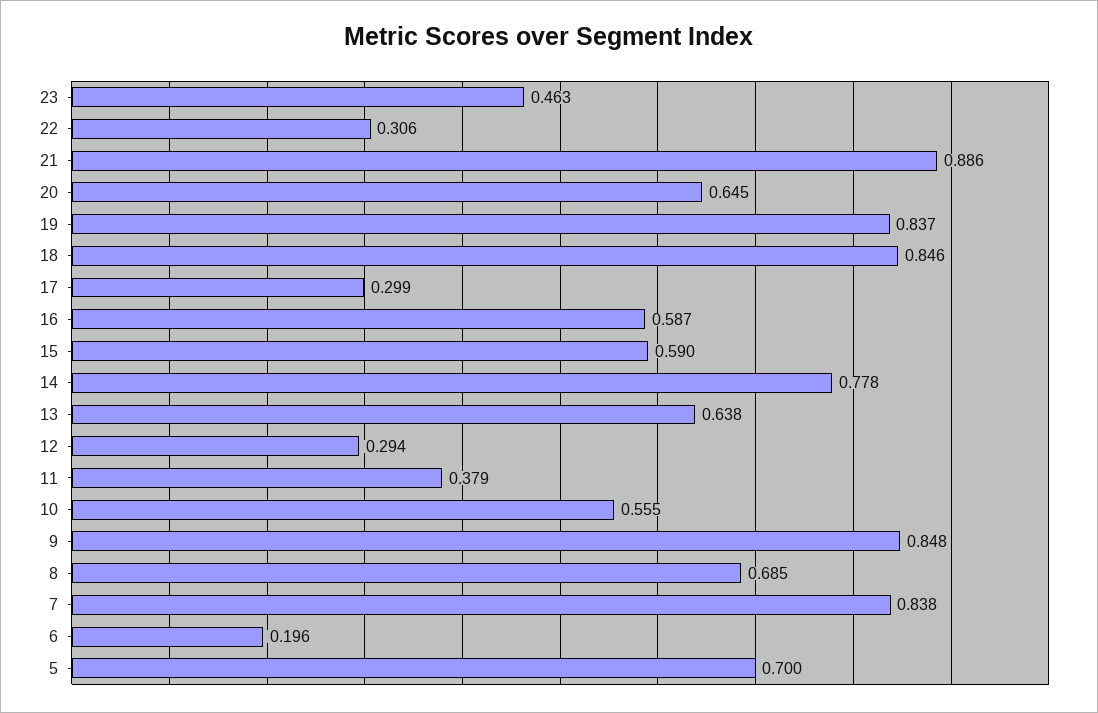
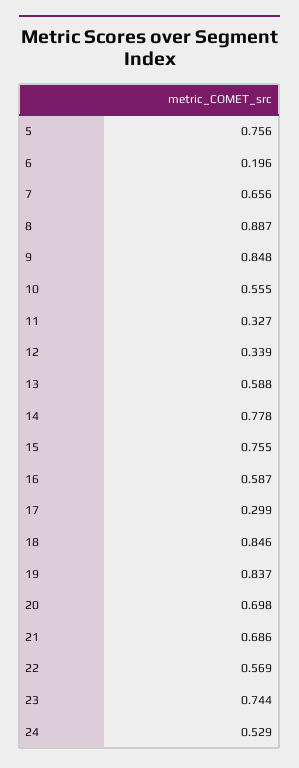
23: 0.463 -> 0.744
22: 0.306 -> 0.569
21: 0.886 -> 0.686
20: 0.645 -> 0.698
15: 0.59 -> 0.755
13: 0.638 -> 0.588
12: 0.294 -> 0.339
11: 0.379 -> 0.327
8: 0.685 -> 0.887
7: 0.838 -> 0.656
5: 0.7 -> 0.756
24: none -> 0.529

